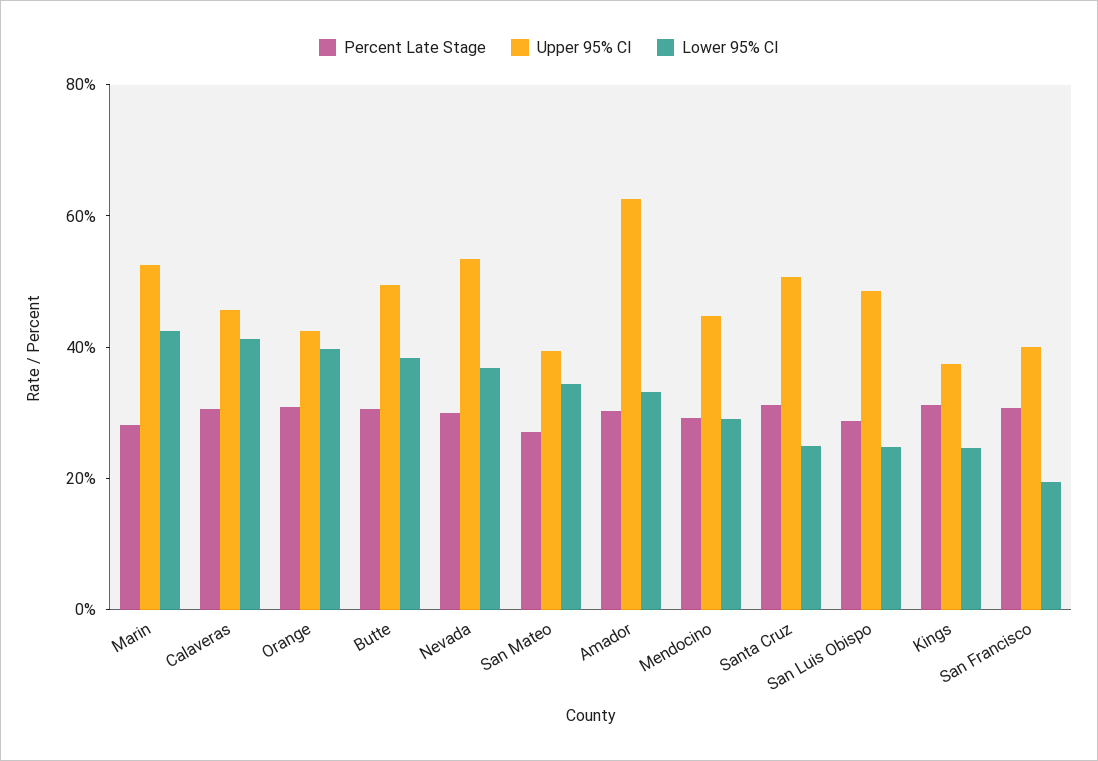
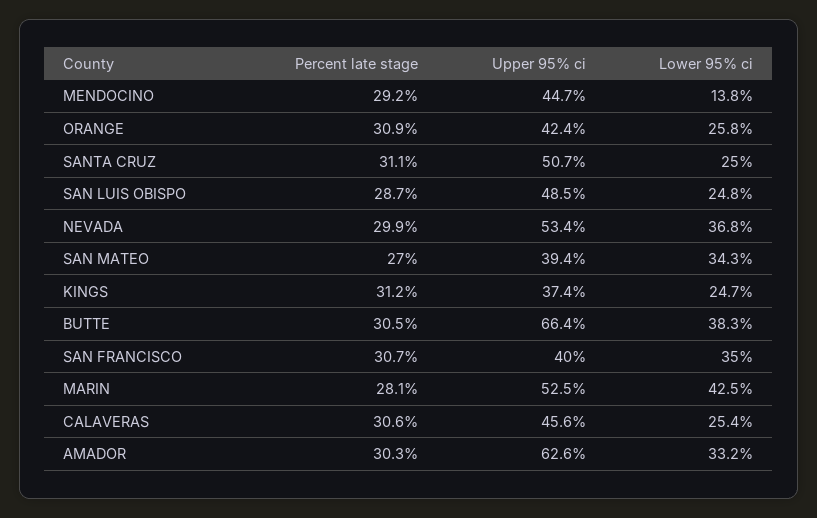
Lower 95% CI, Calaveras: 40 -> 25.4
Lower 95% CI, Orange: 40 -> 25.8
Upper 95% CI, Butte: 50 -> 66.4
Lower 95% CI, Mendocino: 30 -> 13.8
Lower 95% CI, San Francisco: 20 -> 35

